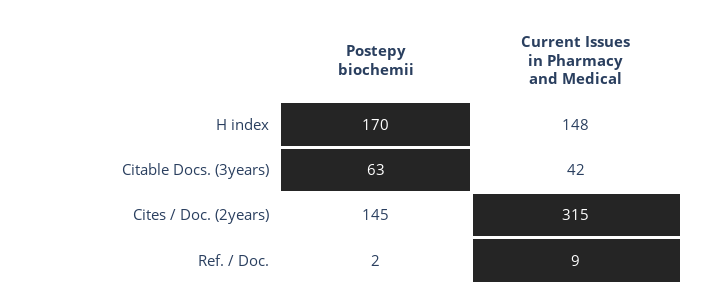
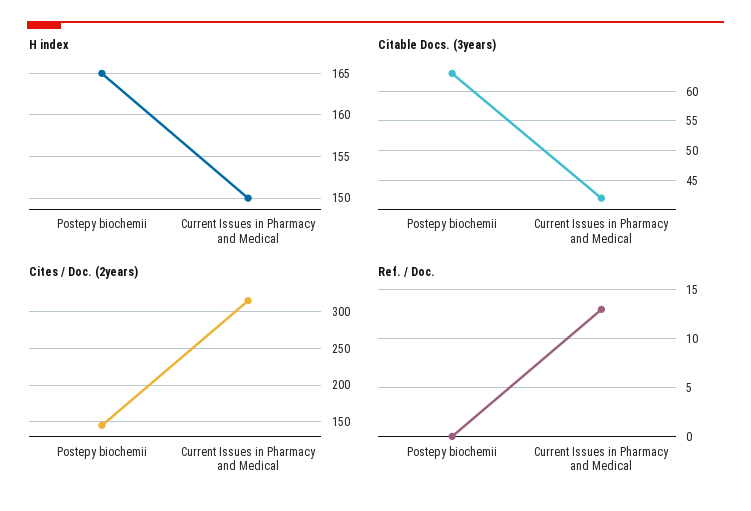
H index, Postepy biochemii: 170 -> 165
H index, Current Issues in Pharmacy and Medical: 148 -> 150
Ref. / Doc., Postepy biochemii: 2 -> 0
Ref. / Doc., Current Issues in Pharmacy and Medical: 9 -> 13

